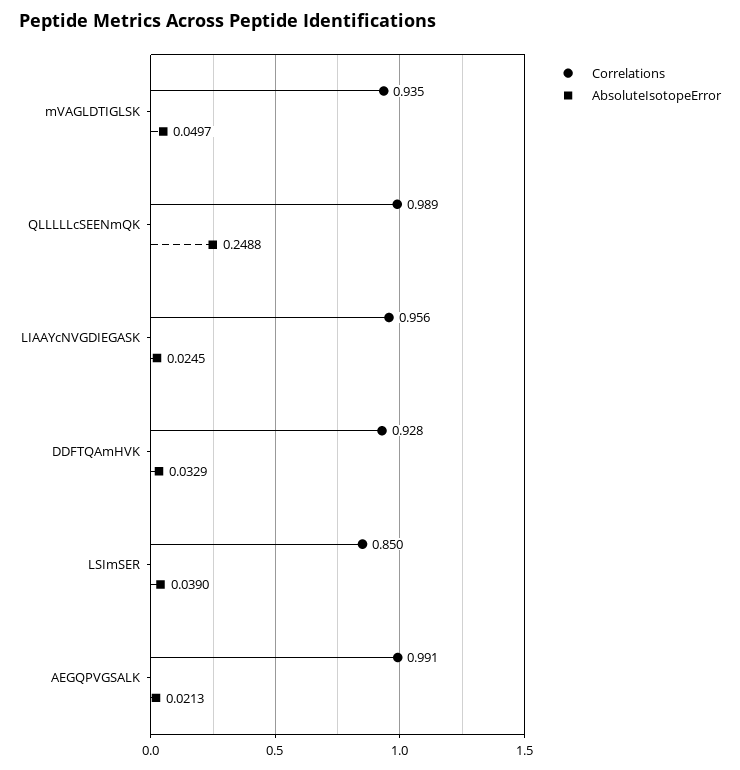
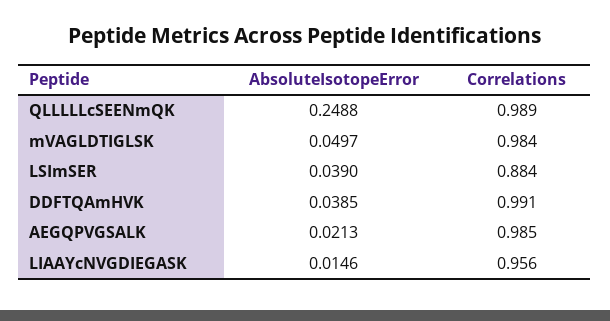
Correlations, mVAGLDTIGLSK: 0.935 -> 0.984
AbsoluteIsotopeError, LIAAYcNVGDIEGASK: 0.0245 -> 0.0146
Correlations, DDFTQAmHVK: 0.928 -> 0.991
AbsoluteIsotopeError, DDFTQAmHVK: 0.0329 -> 0.0385
Correlations, LSImSER: 0.85 -> 0.884
Correlations, AEGQPVGSALK: 0.991 -> 0.985

